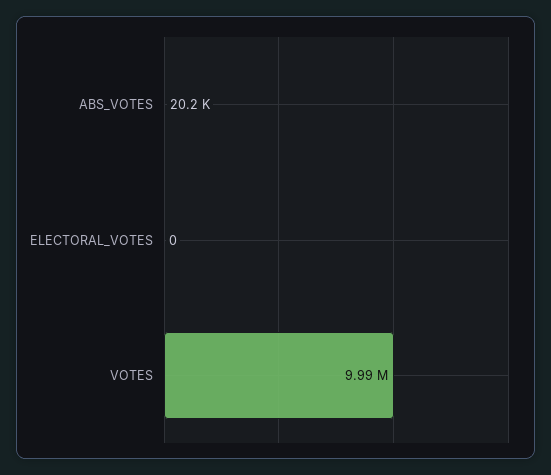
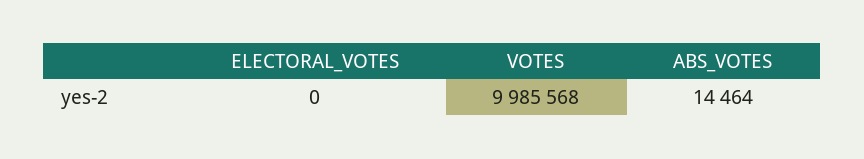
ABS_VOTES: 20200 -> 14464

